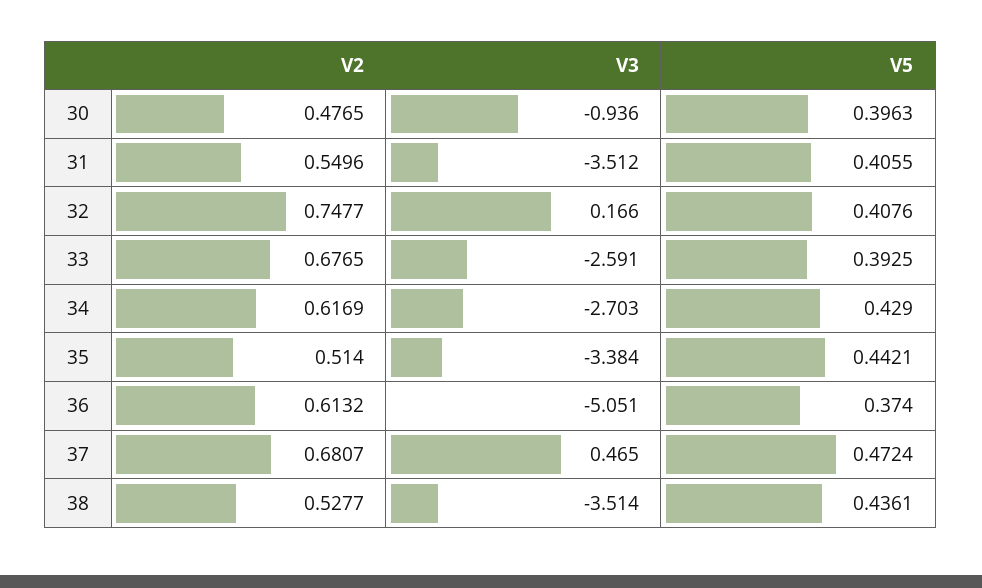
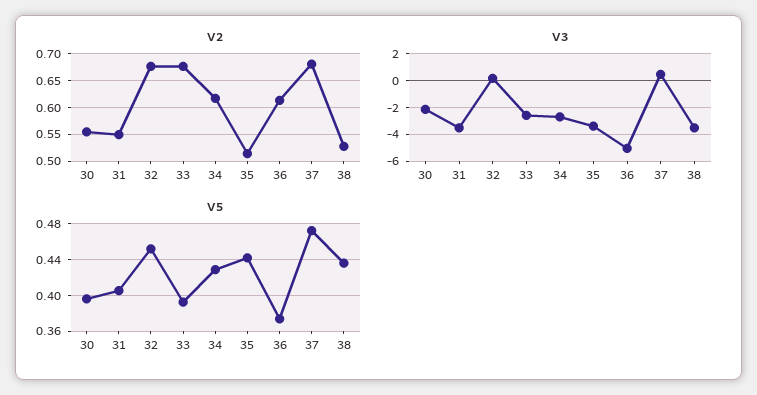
V2, 30: 0.4765 -> 0.55
V3, 30: -0.936 -> -2
V2, 32: 0.7477 -> 0.675
V5, 32: 0.4076 -> 0.45

